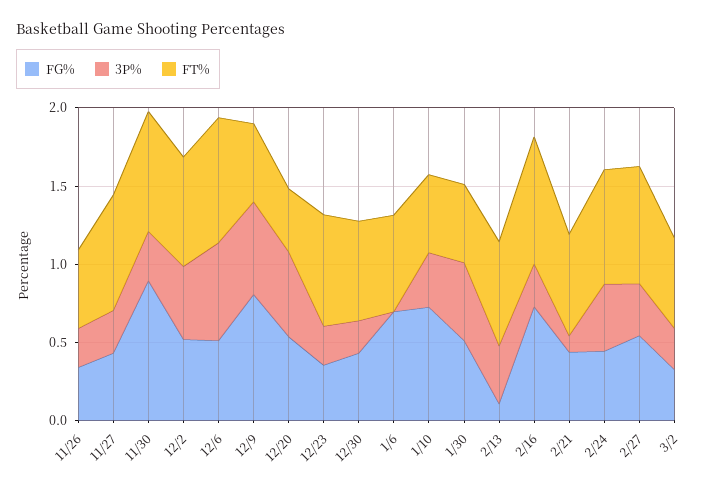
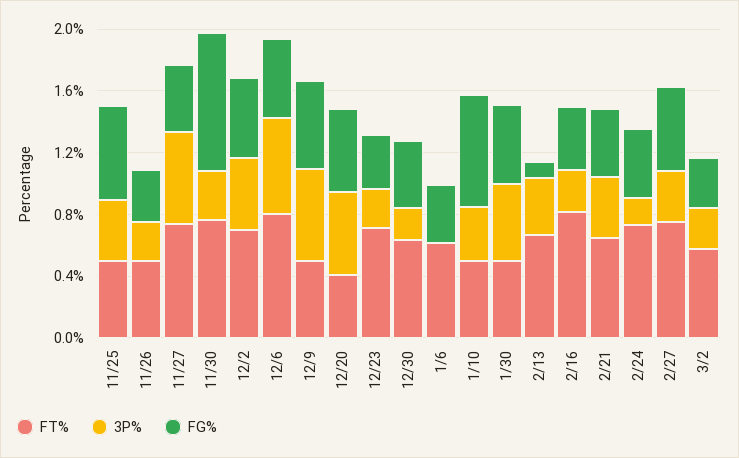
3P%, 11/27: 0.3 -> 0.6
FG%, 12/9: 0.8 -> 0.6
FG%, 1/6: 0.7 -> 0.4
FG%, 2/16: 0.7 -> 0.4
3P%, 2/21: 0.1 -> 0.4
3P%, 2/24: 0.4 -> 0.2
FT%, 11/25: none -> 0.5
3P%, 11/25: none -> 0.4
FG%, 11/25: none -> 0.6

